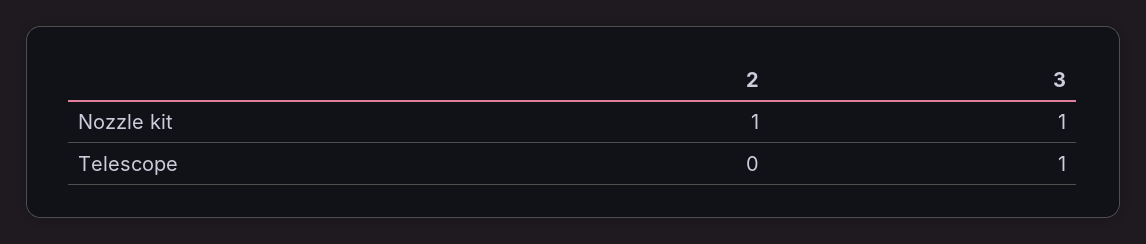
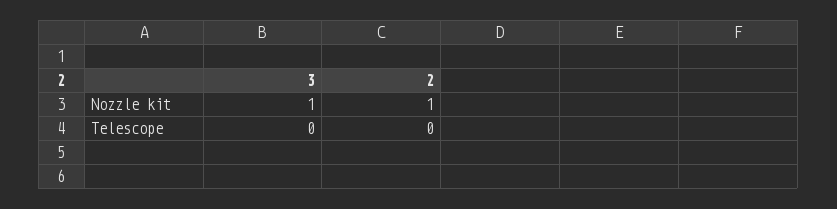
3, Telescope: 1 -> 0

